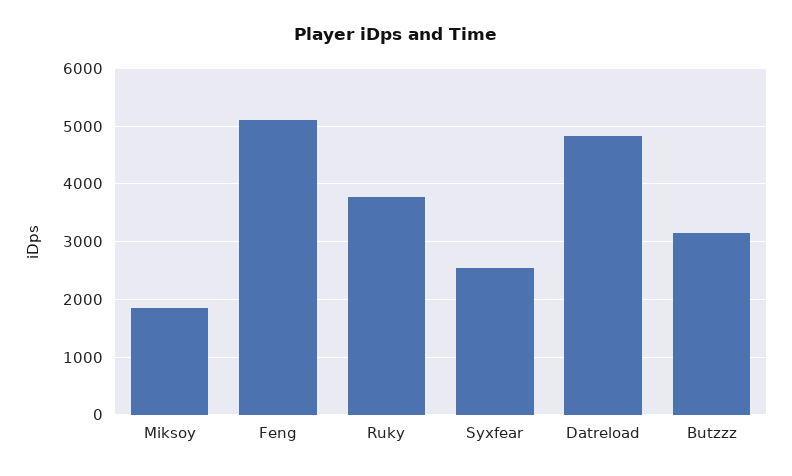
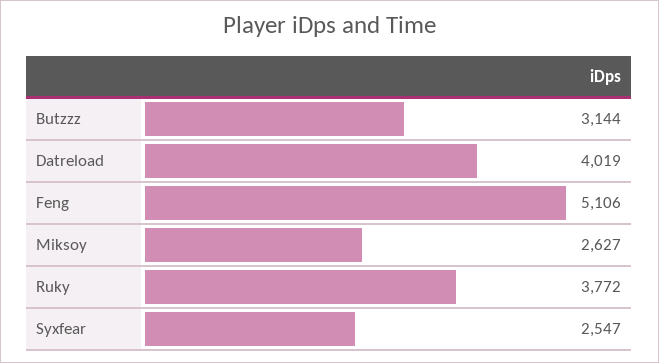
Miksoy: 1800 -> 2627
Datreload: 4800 -> 4019

